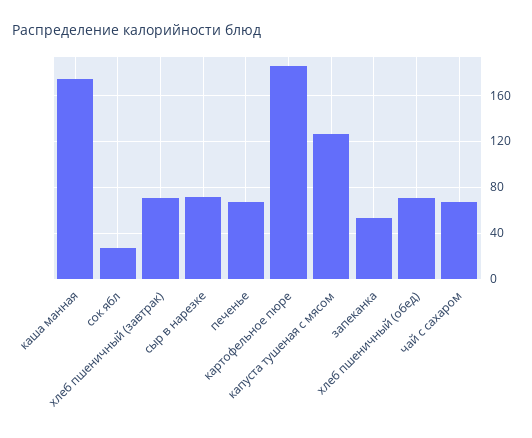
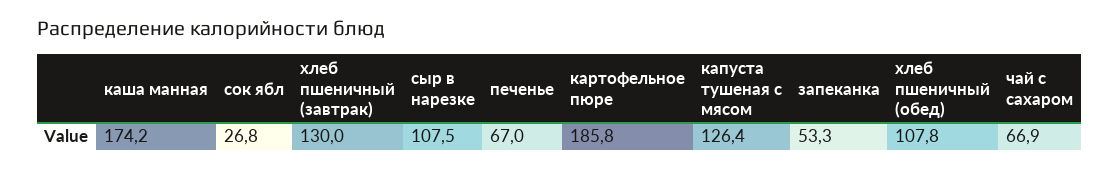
хлеб пшеничный (завтрак): 70 -> 130
сыр в нарезке: 70 -> 107.5
хлеб пшеничный (обед): 70 -> 107.8

